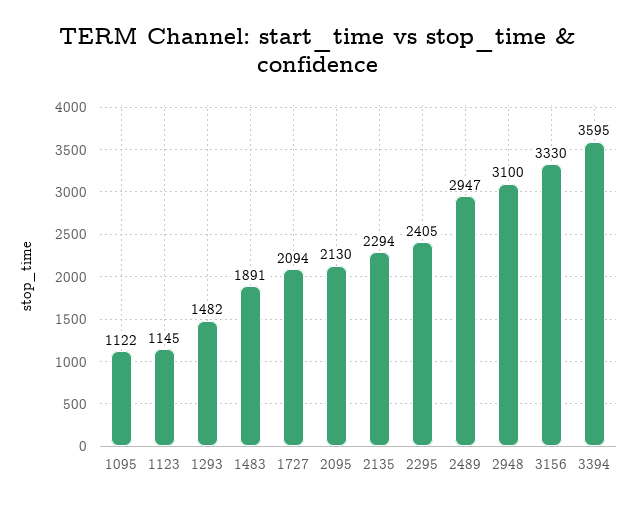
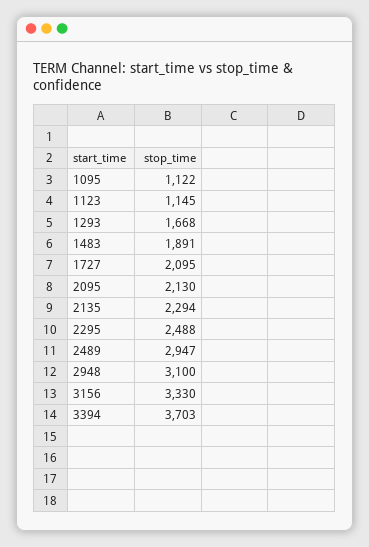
1293: 1482 -> 1668
1727: 2094 -> 2095
2295: 2405 -> 2488
3394: 3595 -> 3703

